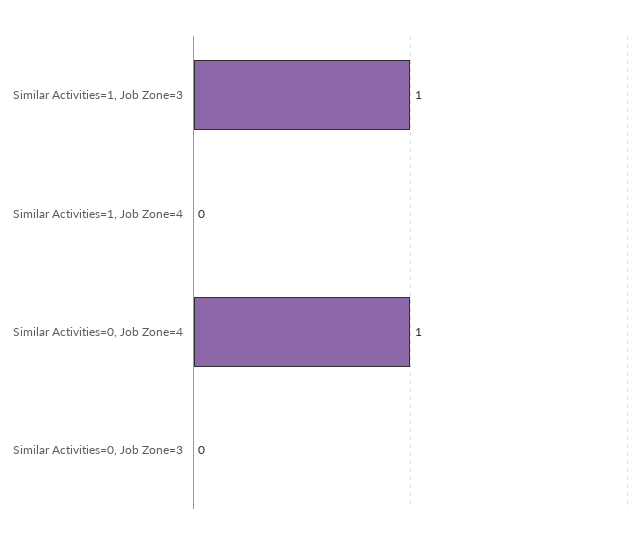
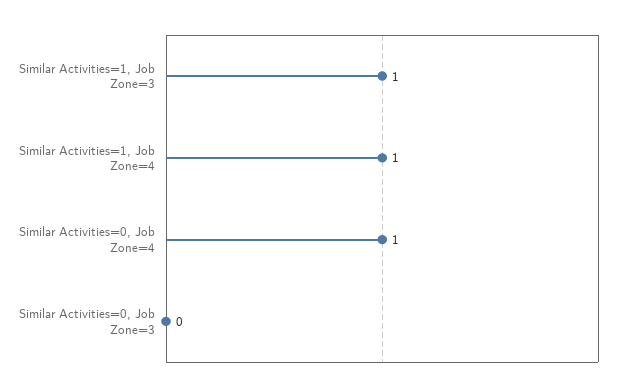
Similar Activities=1, Job Zone=4: 0 -> 1

